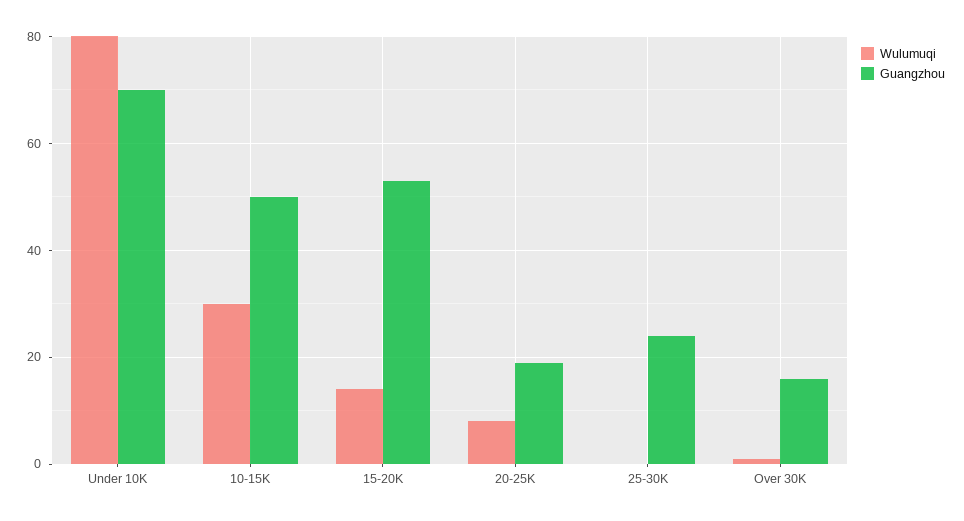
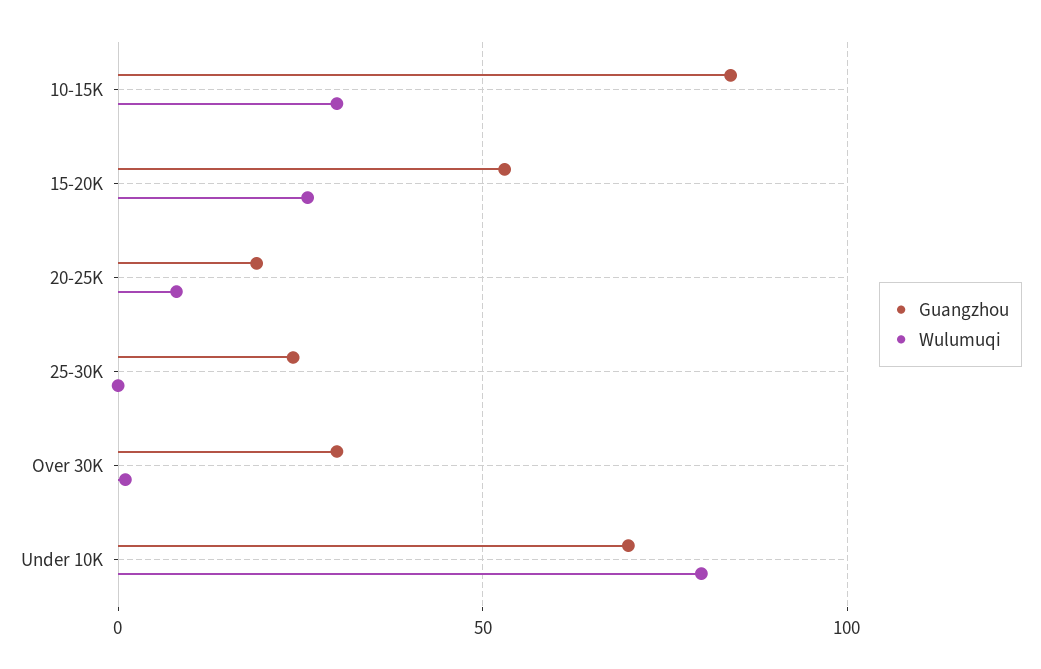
Guangzhou, 10-15K: 50 -> 85
Wulumuqi, 15-20K: 15 -> 25
Guangzhou, Over 30K: 15 -> 30

